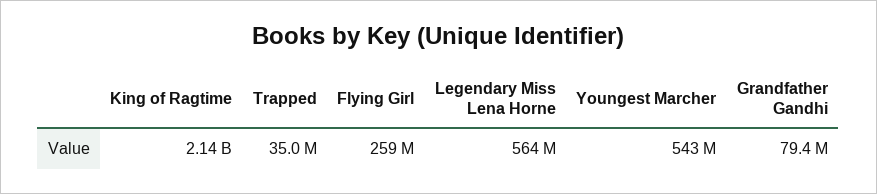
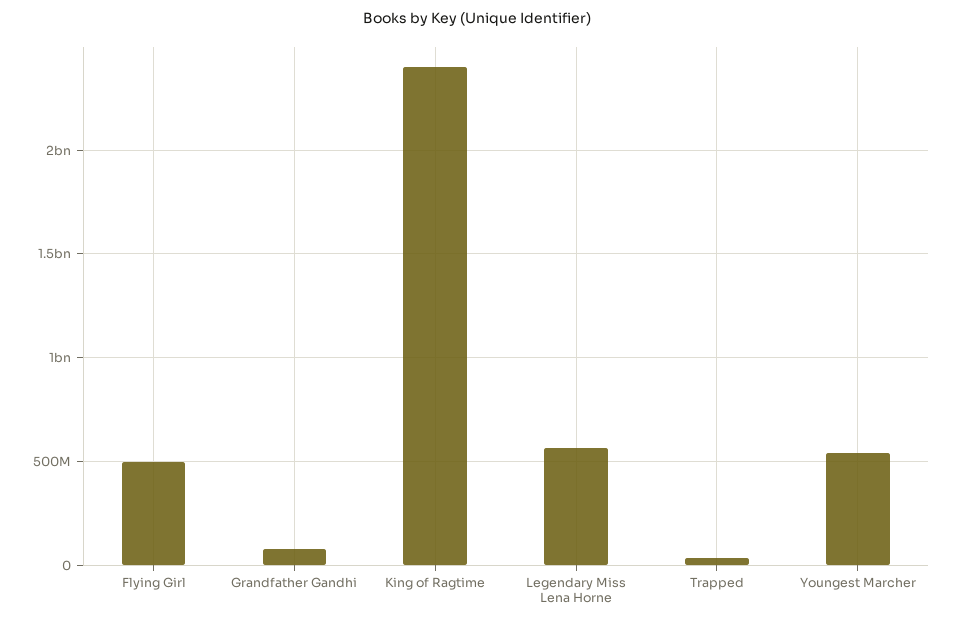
King of Ragtime: 2140000000 -> 2400000000
Flying Girl: 259000000 -> 500000000

